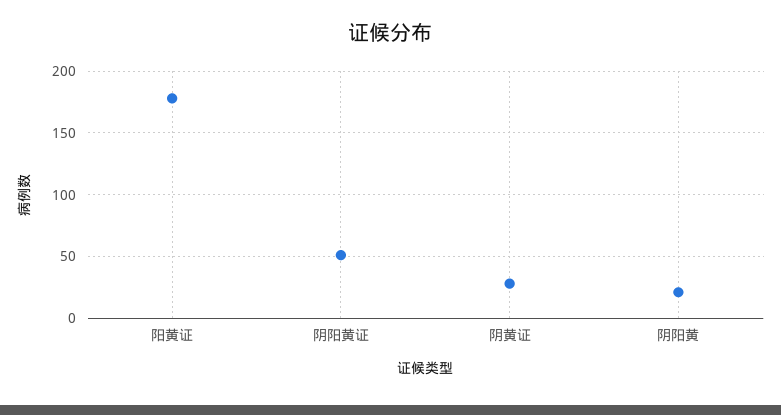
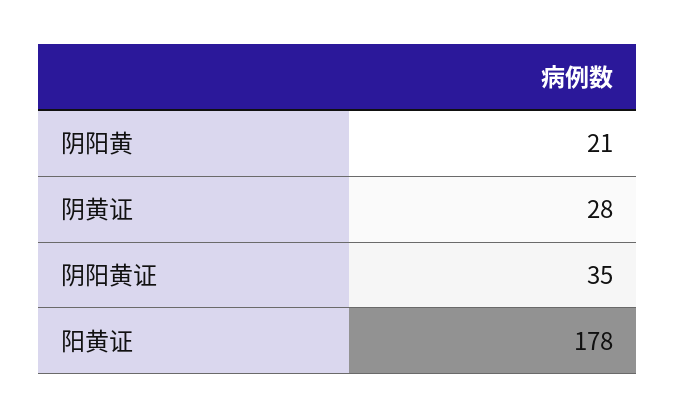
阴阳黄证: 50 -> 35

